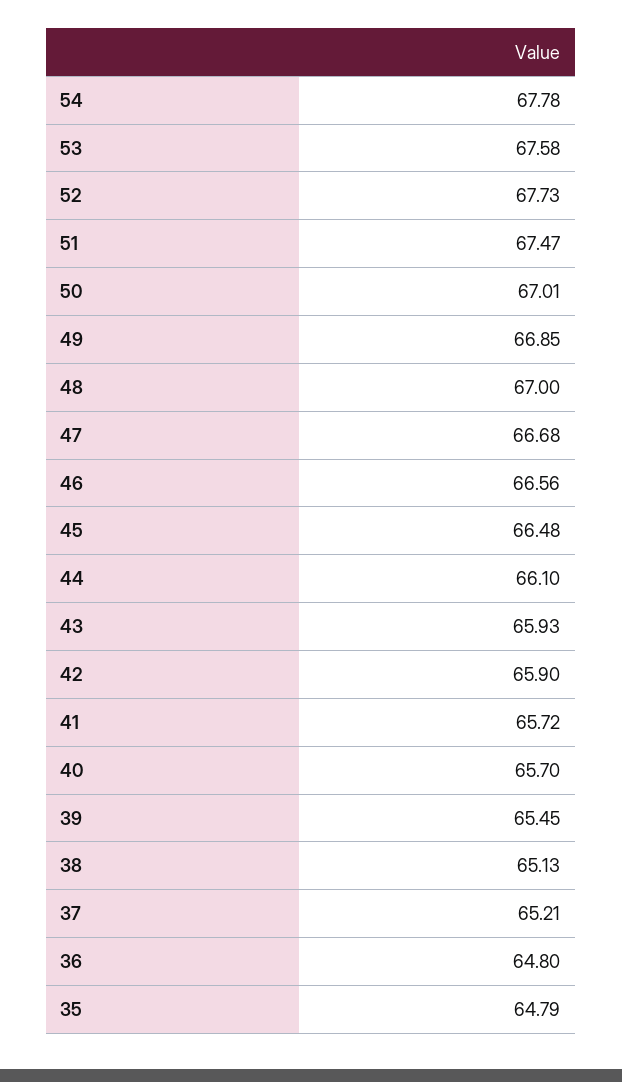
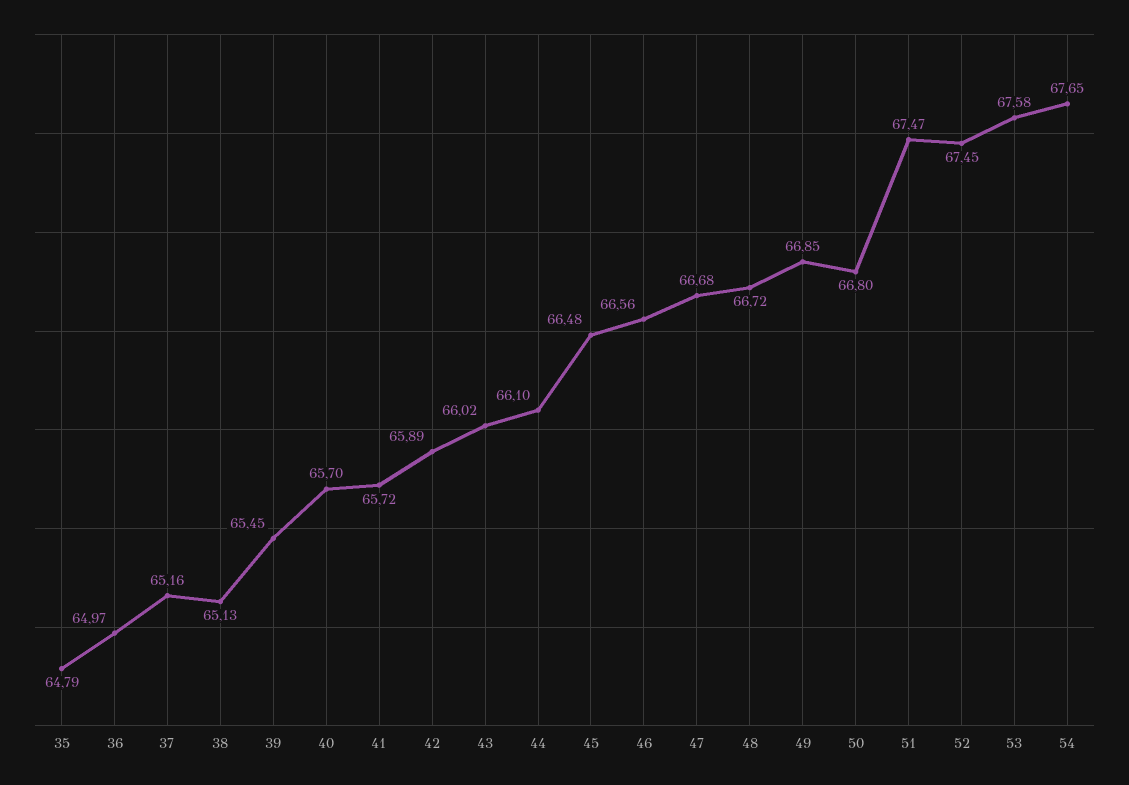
54: 67.78 -> 67.65
52: 67.73 -> 67.45
50: 67.01 -> 66.8
48: 67 -> 66.72
43: 65.93 -> 66.02
42: 65.9 -> 65.89
37: 65.21 -> 65.16
36: 64.8 -> 64.97

